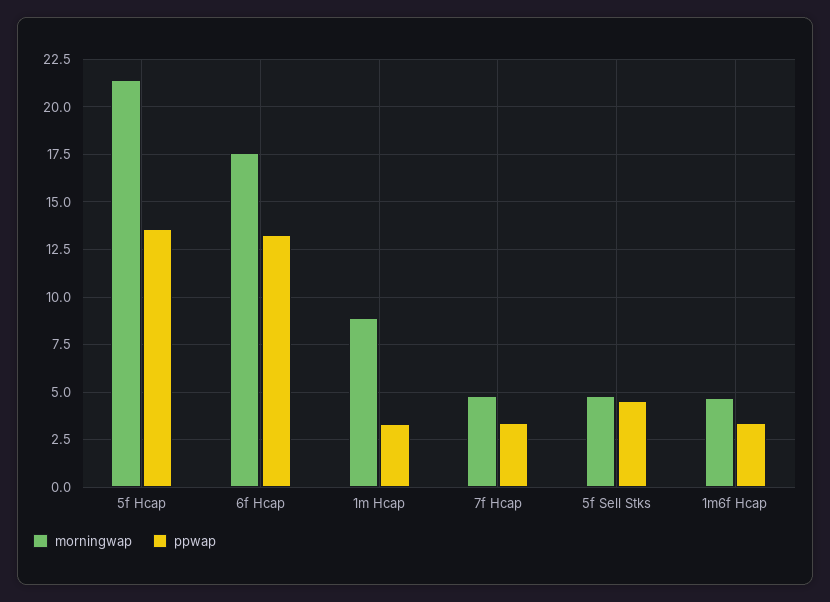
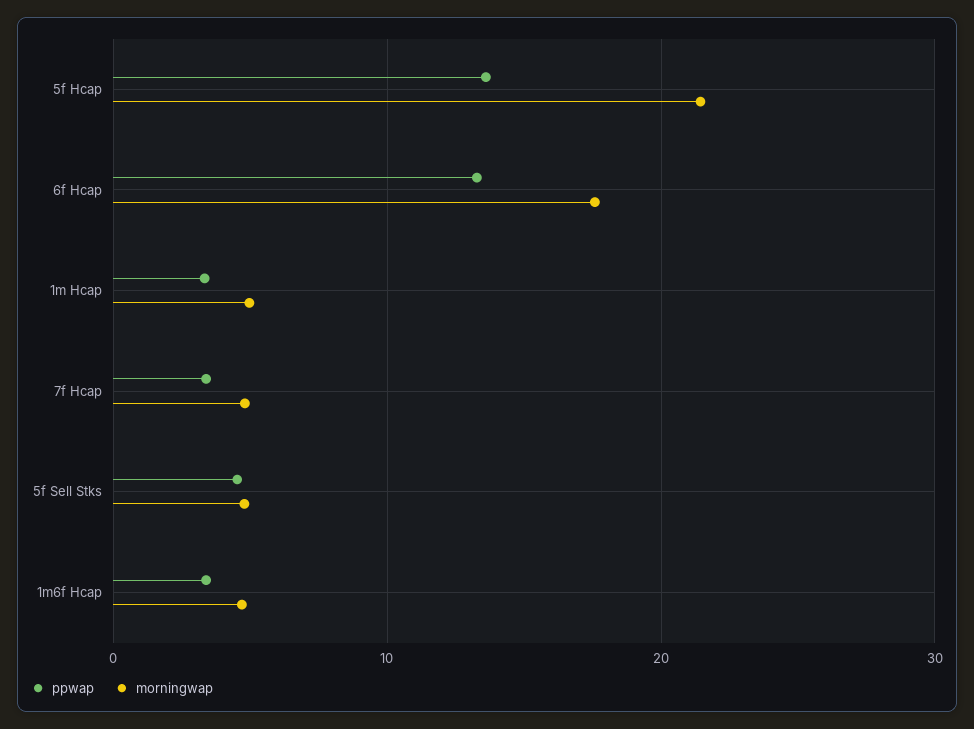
morningwap, 1m Hcap: 9 -> 5

